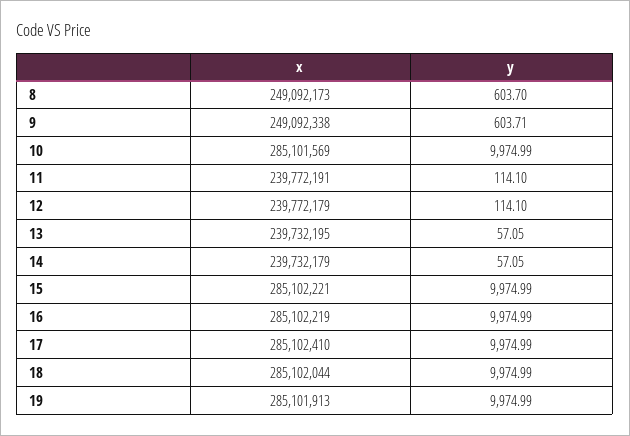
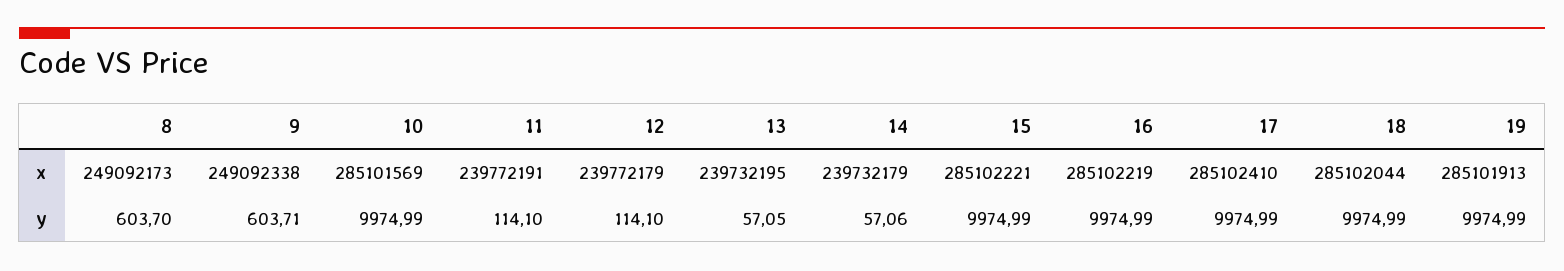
y, 14: 57.05 -> 57.06

